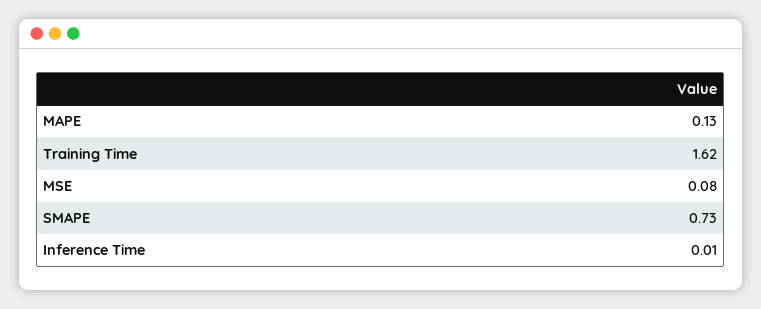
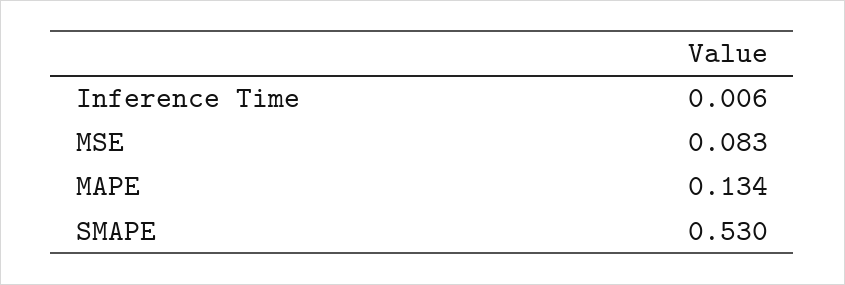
Training Time: 1.62 -> none
SMAPE: 0.73 -> 0.53

